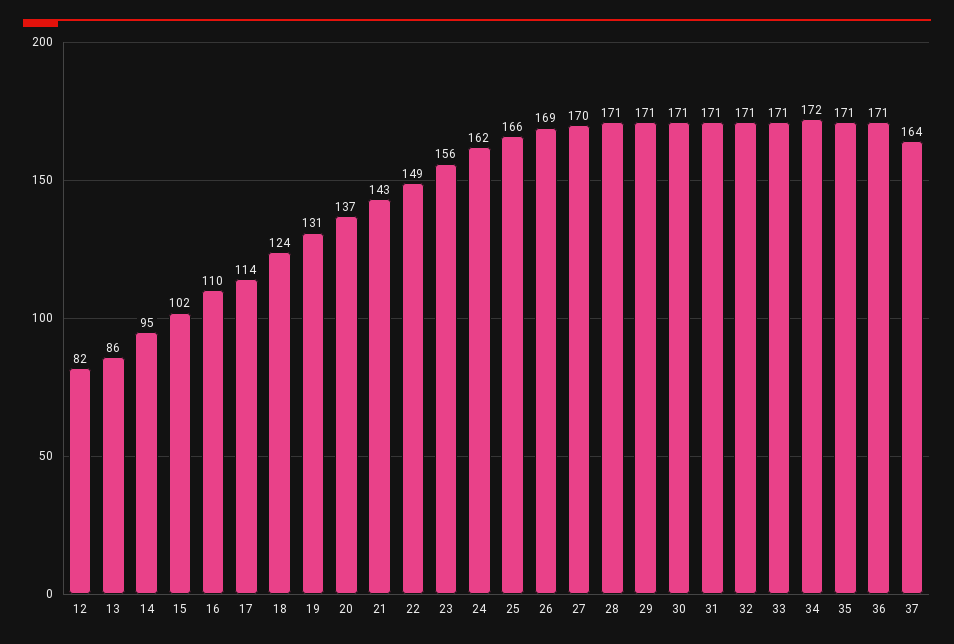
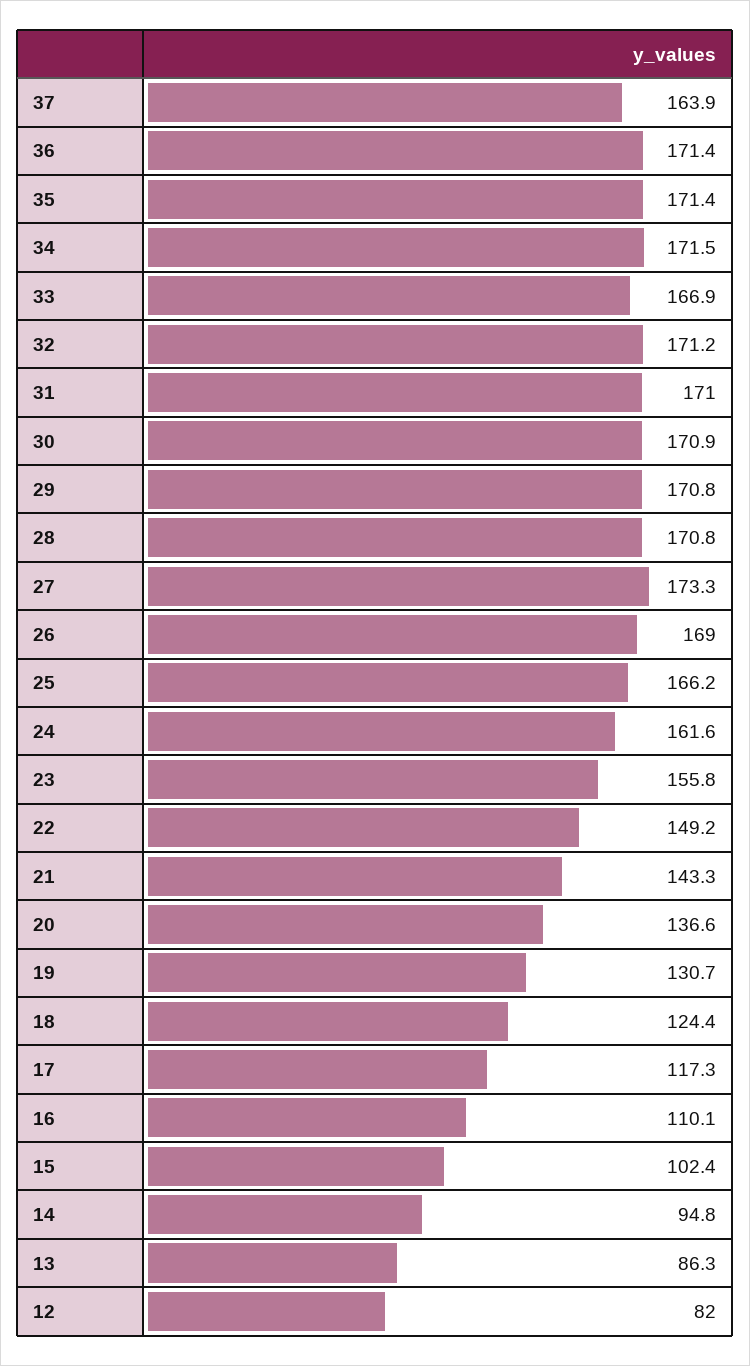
17: 114 -> 117.3
27: 170 -> 173.3
33: 171 -> 166.9

